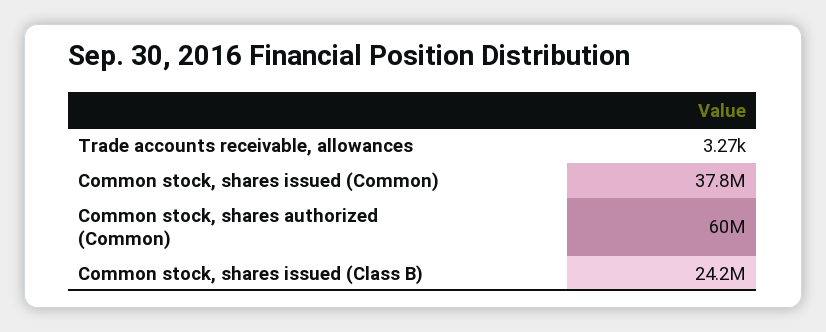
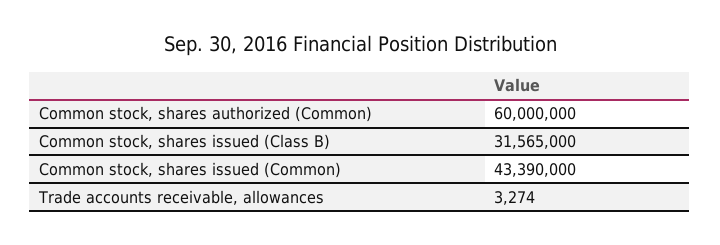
Common stock, shares issued (Common): 37800000 -> 43390000
Common stock, shares issued (Class B): 24200000 -> 31565000

